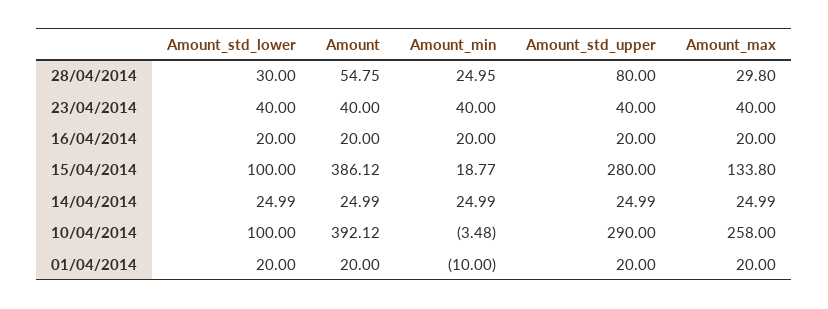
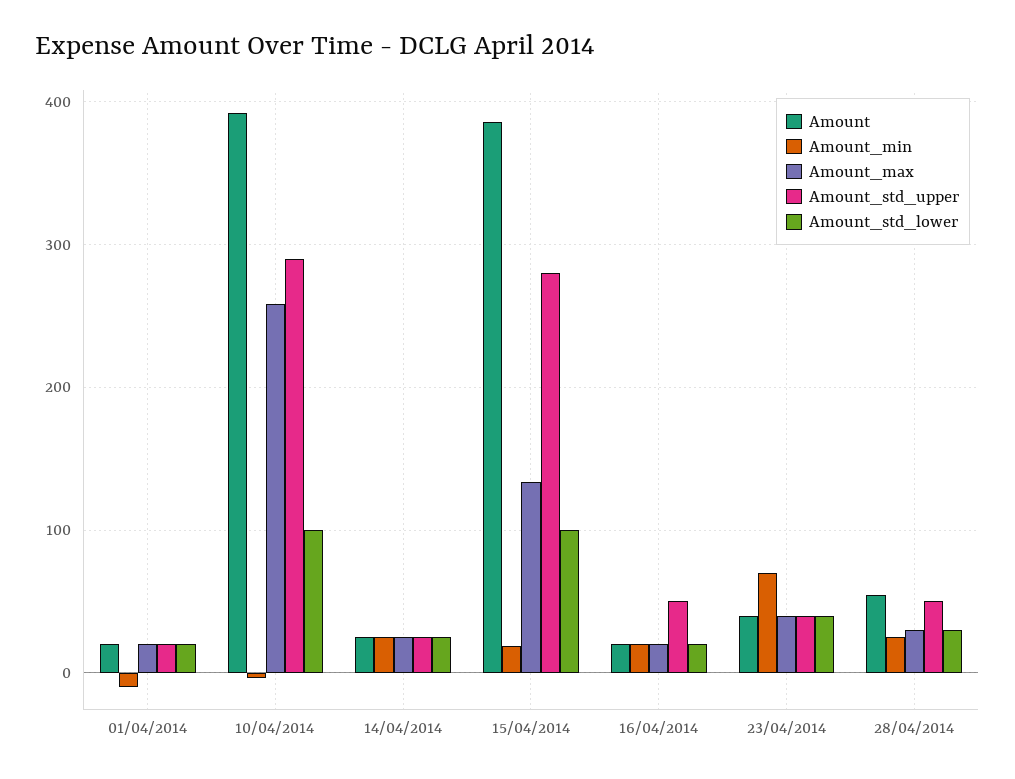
Amount_std_upper, 28/04/2014: 80 -> 50
Amount_min, 23/04/2014: 40 -> 70
Amount_std_upper, 16/04/2014: 20 -> 50

